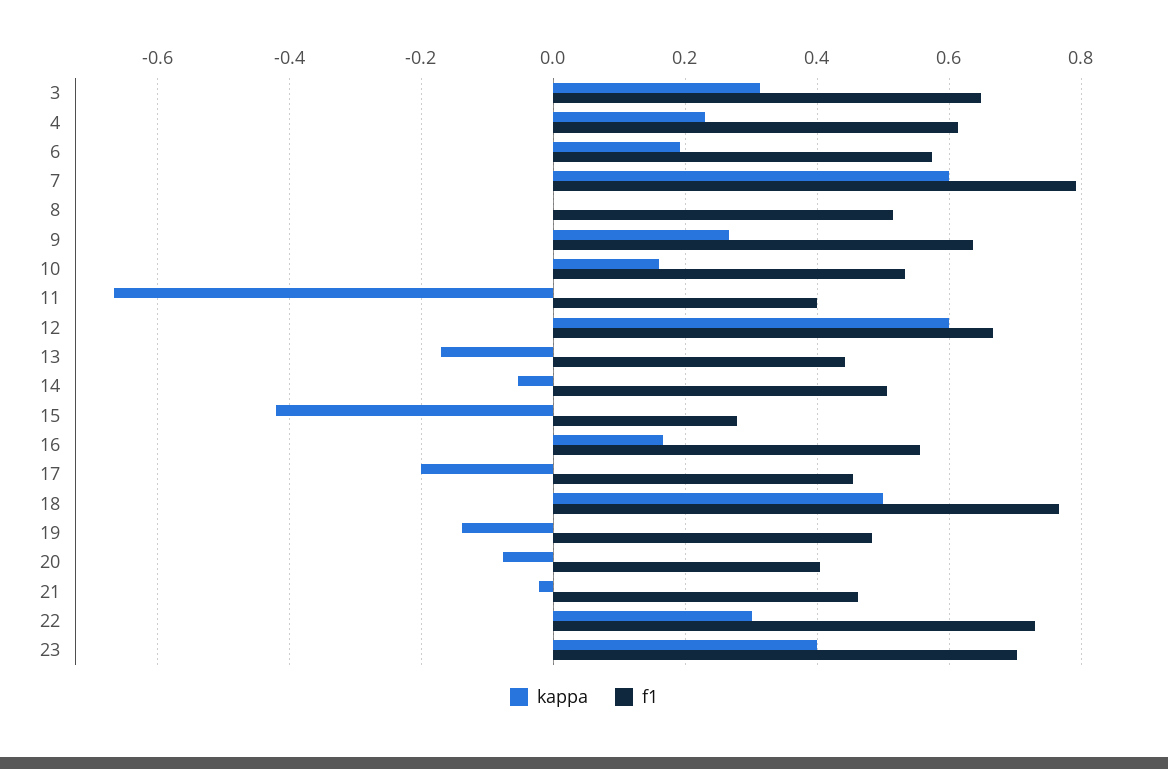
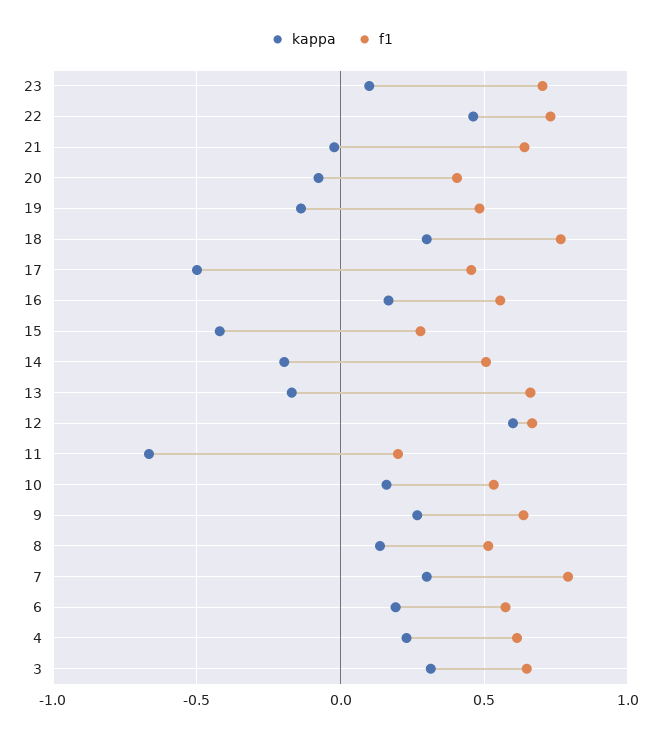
kappa, 7: 0.6 -> 0.3
kappa, 8: 0 -> 0.15
f1, 11: 0.4 -> 0.2
f1, 13: 0.44 -> 0.65
kappa, 14: -0.06 -> -0.2
kappa, 17: -0.2 -> -0.5
kappa, 18: 0.5 -> 0.3
f1, 21: 0.46 -> 0.65
kappa, 22: 0.3 -> 0.45
kappa, 23: 0.4 -> 0.1

